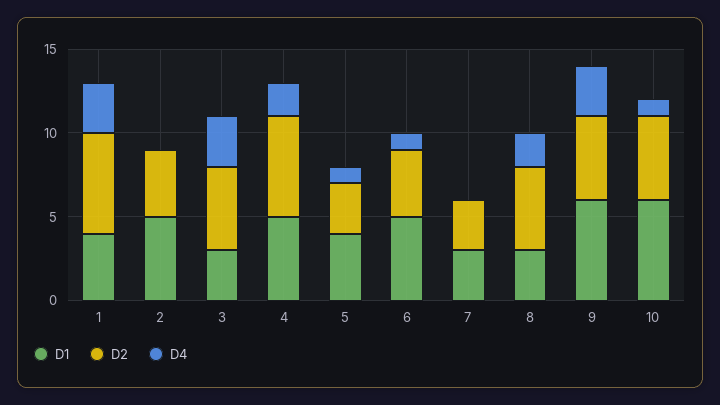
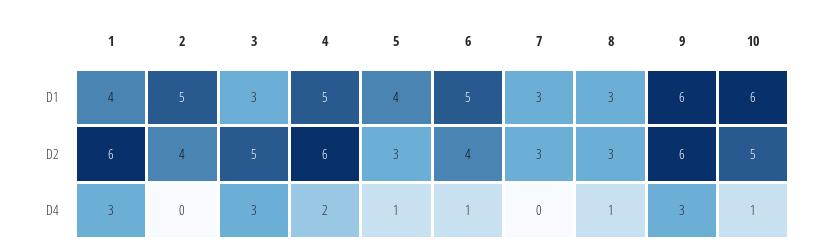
D2, 8: 5 -> 3
D4, 8: 2 -> 1
D2, 9: 5 -> 6

